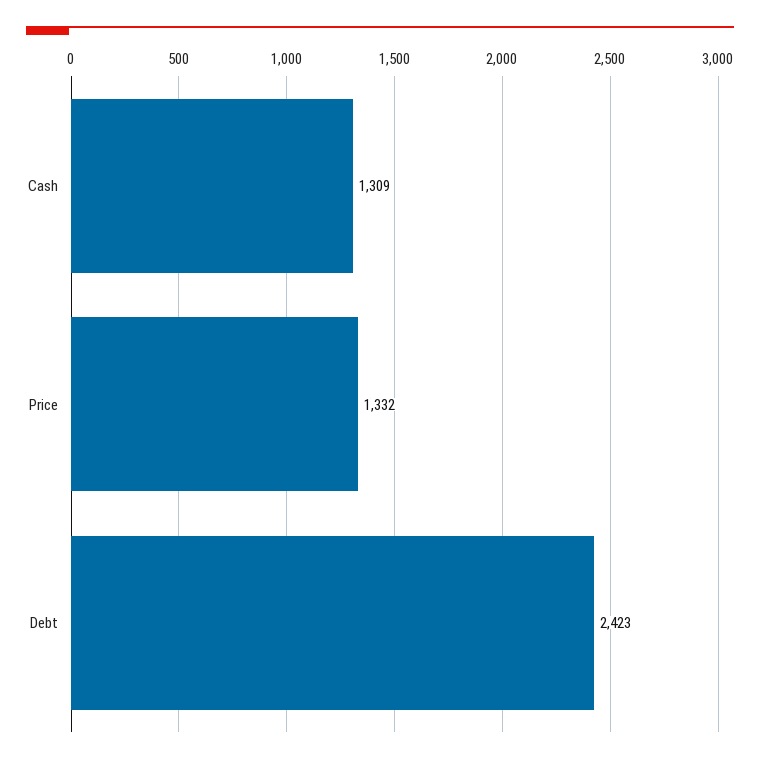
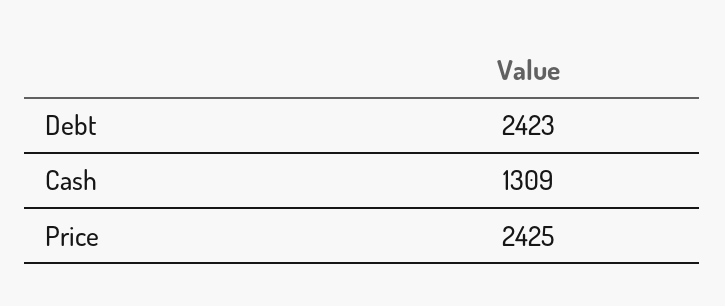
Price: 1332 -> 2425

